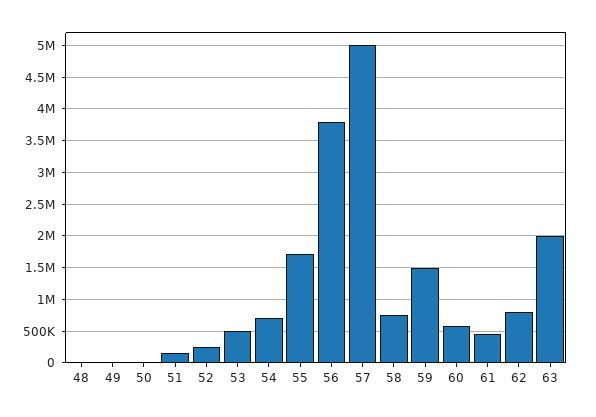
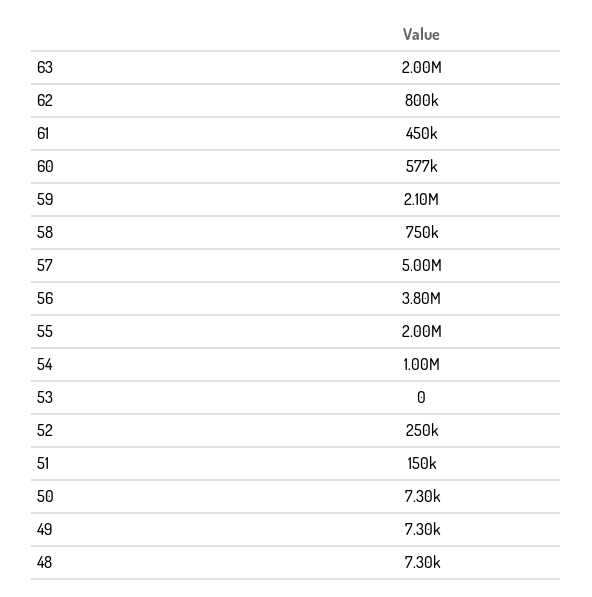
53: 500000 -> 0
54: 700000 -> 1000000
55: 1700000 -> 2000000
59: 1500000 -> 2100000

